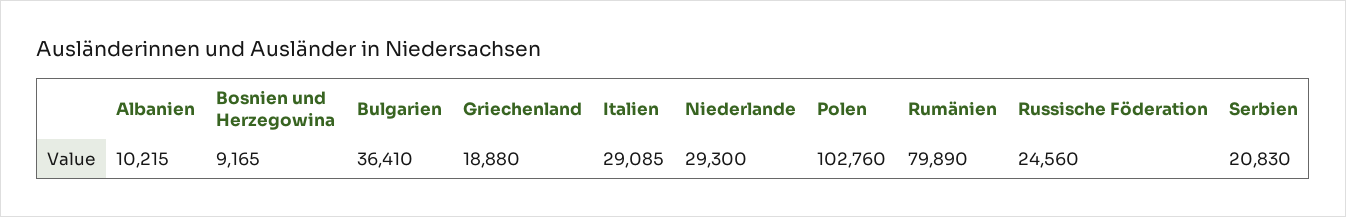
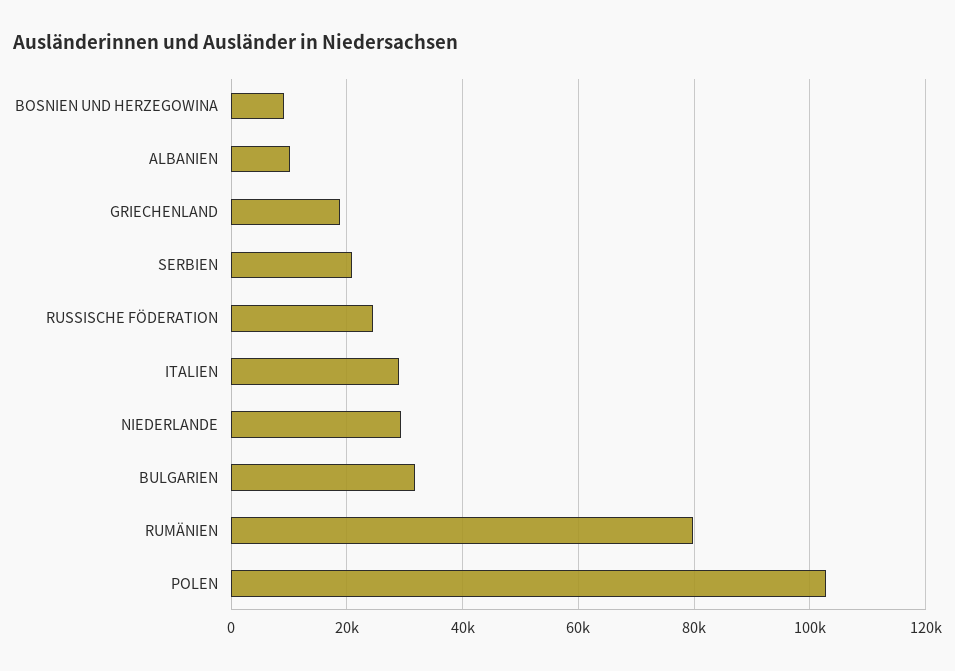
Bulgarien: 36410 -> 32000

